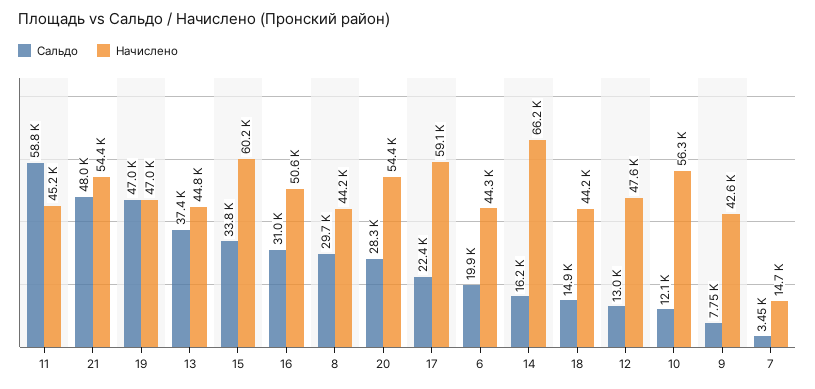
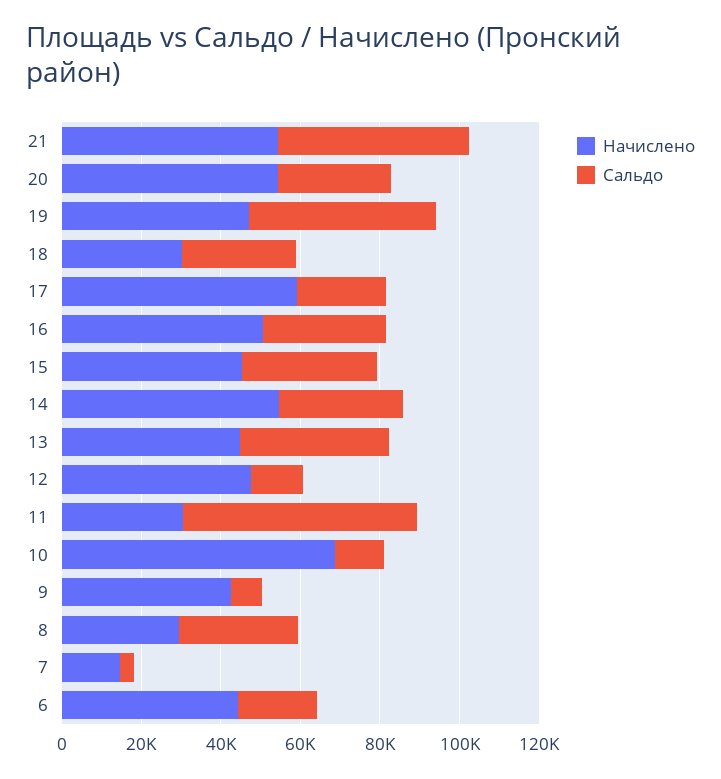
Начислено, 11: 45200 -> 30000
Начислено, 15: 60200 -> 45000
Начислено, 8: 44200 -> 30000
Сальдо, 14: 16200 -> 30000
Начислено, 14: 66200 -> 55000
Сальдо, 18: 14900 -> 30000
Начислено, 18: 44200 -> 30000
Начислено, 10: 56300 -> 70000

